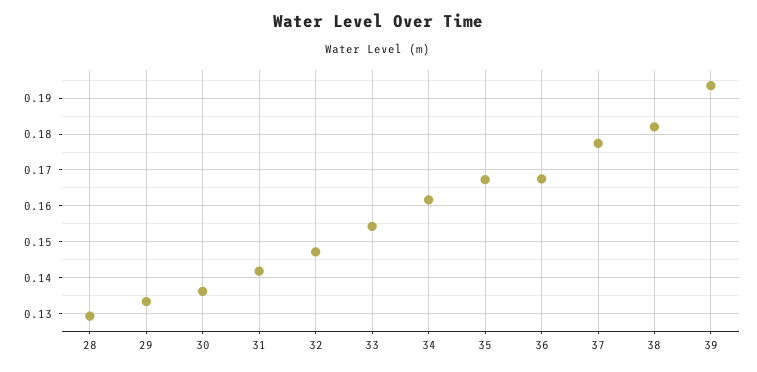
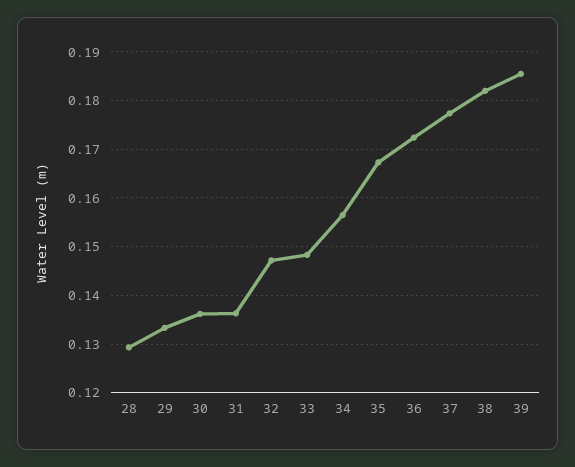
31: 0.142 -> 0.136
33: 0.154 -> 0.148
34: 0.162 -> 0.156
36: 0.168 -> 0.172
39: 0.194 -> 0.186

